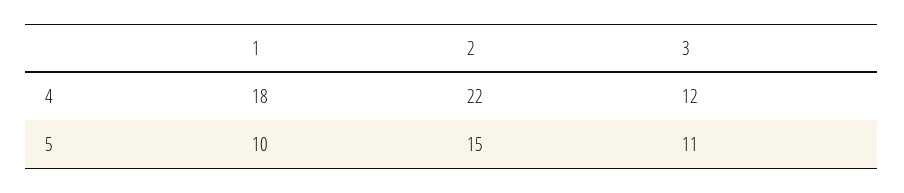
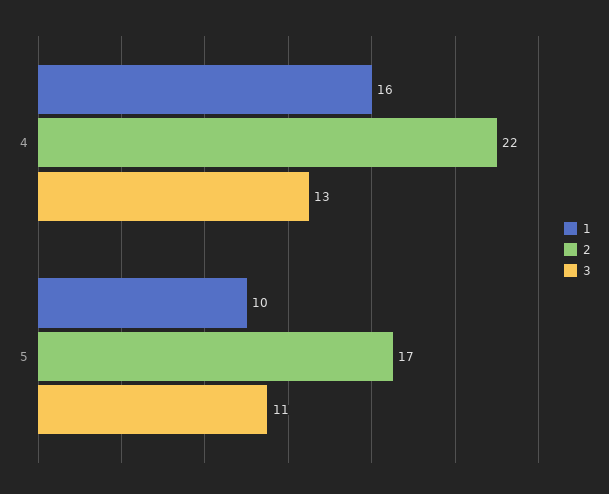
1, 4: 18 -> 16
3, 4: 12 -> 13
2, 5: 15 -> 17

